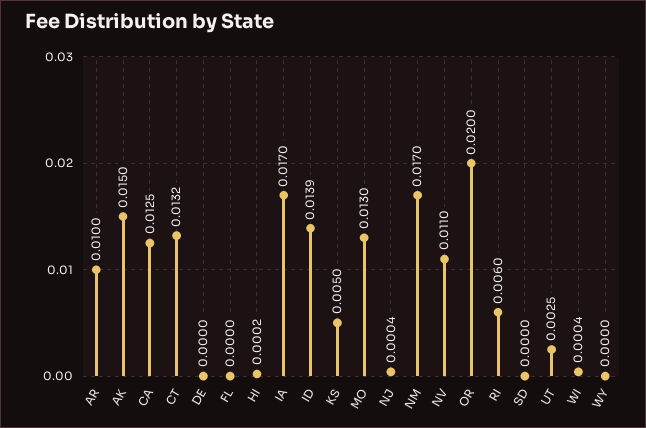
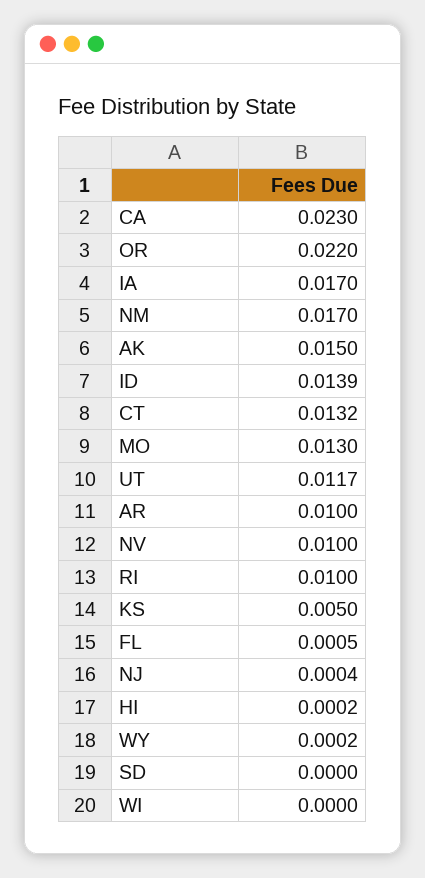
CA: 0.0125 -> 0.023
DE: 0 -> none
FL: 0 -> 0.0005
NV: 0.011 -> 0.01
OR: 0.02 -> 0.022
RI: 0.006 -> 0.01
UT: 0.0025 -> 0.0117
WI: 0.0004 -> 0
WY: 0 -> 0.0002

